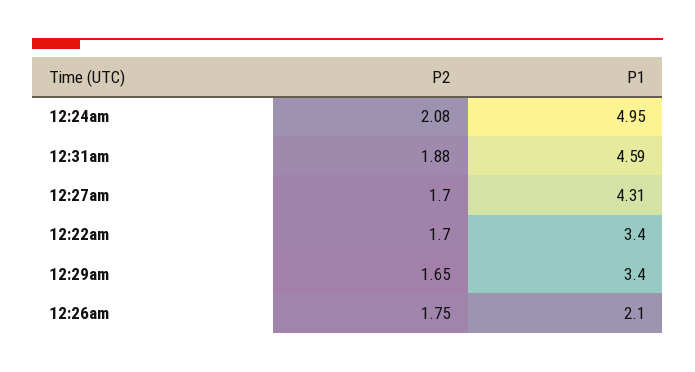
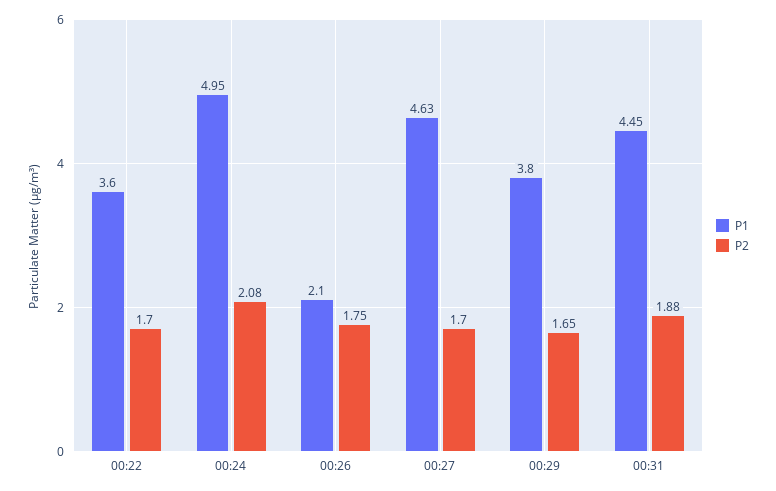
P1, 12:31am: 4.59 -> 4.45
P1, 12:27am: 4.31 -> 4.63
P1, 12:22am: 3.4 -> 3.6
P1, 12:29am: 3.4 -> 3.8

